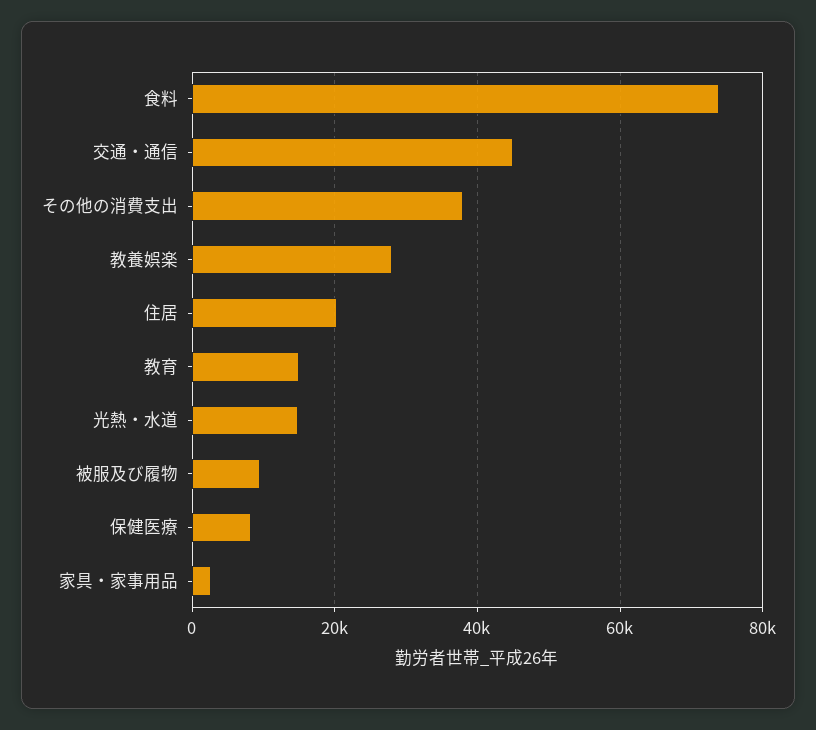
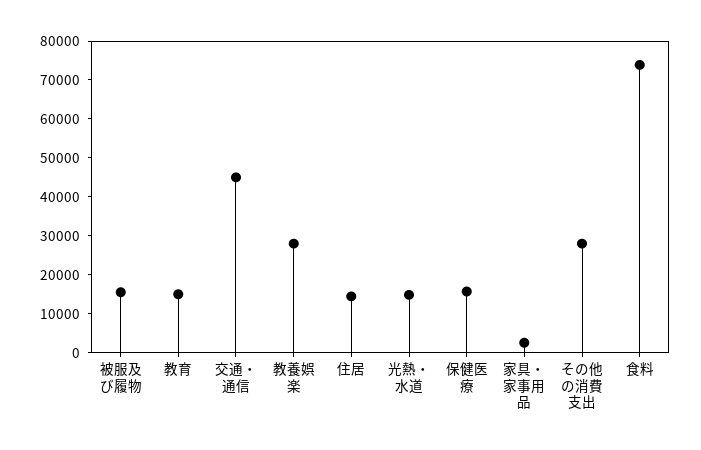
その他の消費支出: 38000 -> 27500
住居: 20000 -> 15000
被服及び履物: 10000 -> 15000
保健医療: 8000 -> 15000

